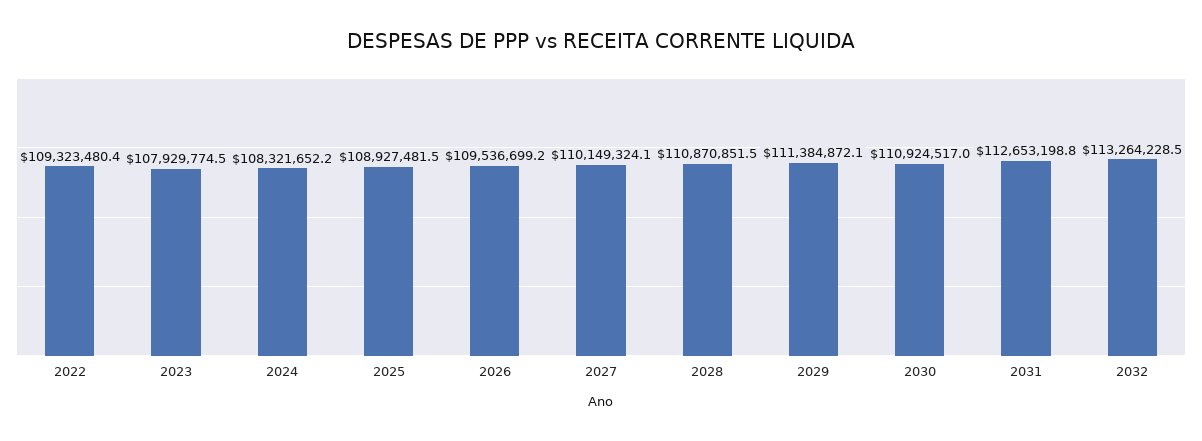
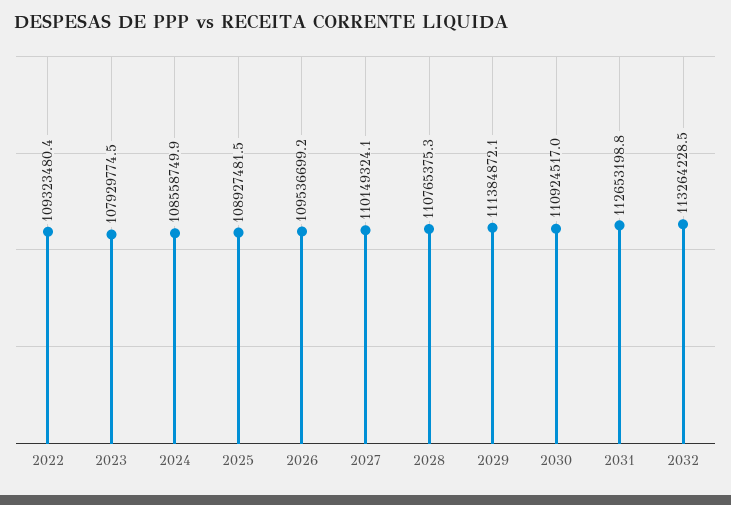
2024: 108321652.2 -> 108558749.9
2028: 110870851.5 -> 110765375.3

